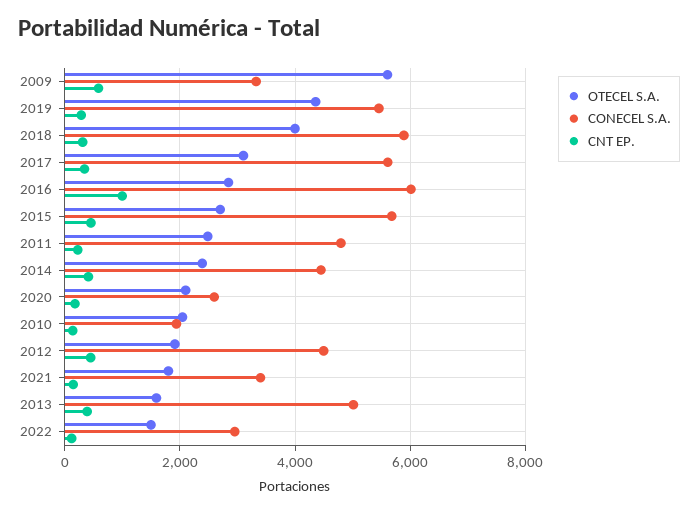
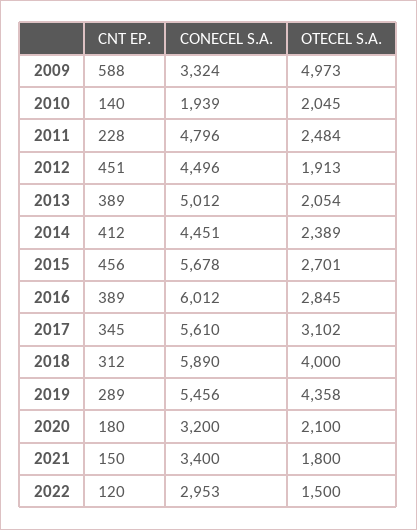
OTECEL S.A., 2009: 5600 -> 4973
CNT EP., 2016: 1000 -> 389
CONECEL S.A., 2020: 2600 -> 3200
OTECEL S.A., 2013: 1600 -> 2054

